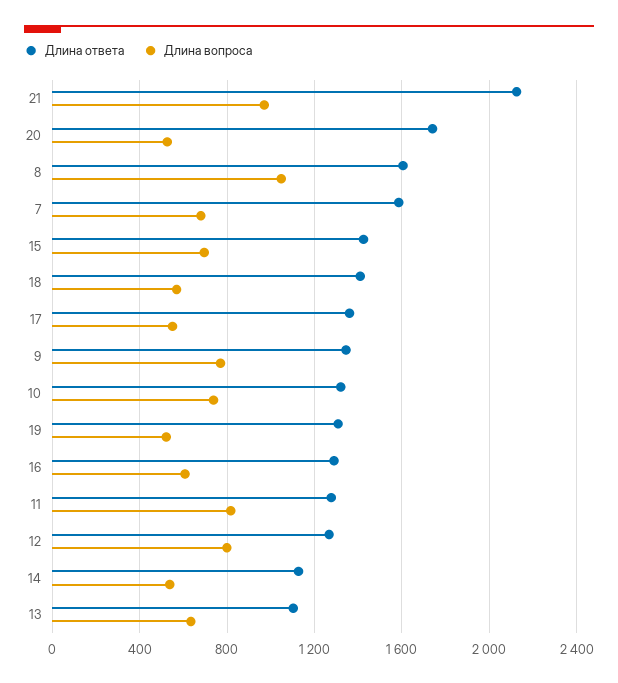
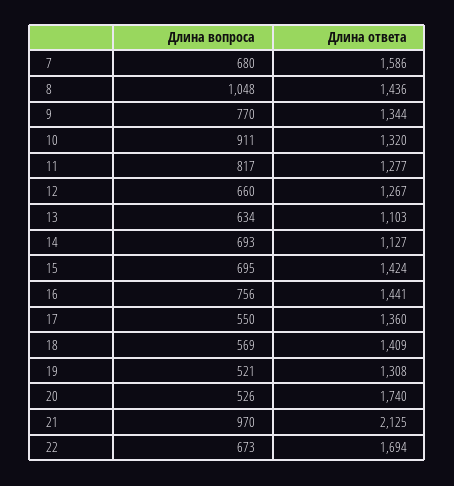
Длина ответа, 8: 1600 -> 1436
Длина вопроса, 10: 750 -> 911
Длина ответа, 16: 1300 -> 1441
Длина вопроса, 16: 600 -> 756
Длина вопроса, 12: 800 -> 660
Длина вопроса, 14: 550 -> 693
Длина вопроса, 22: none -> 673
Длина ответа, 22: none -> 1694

